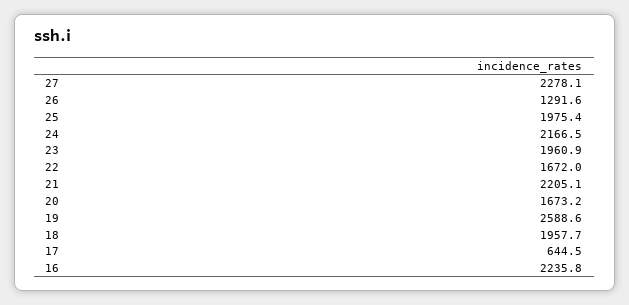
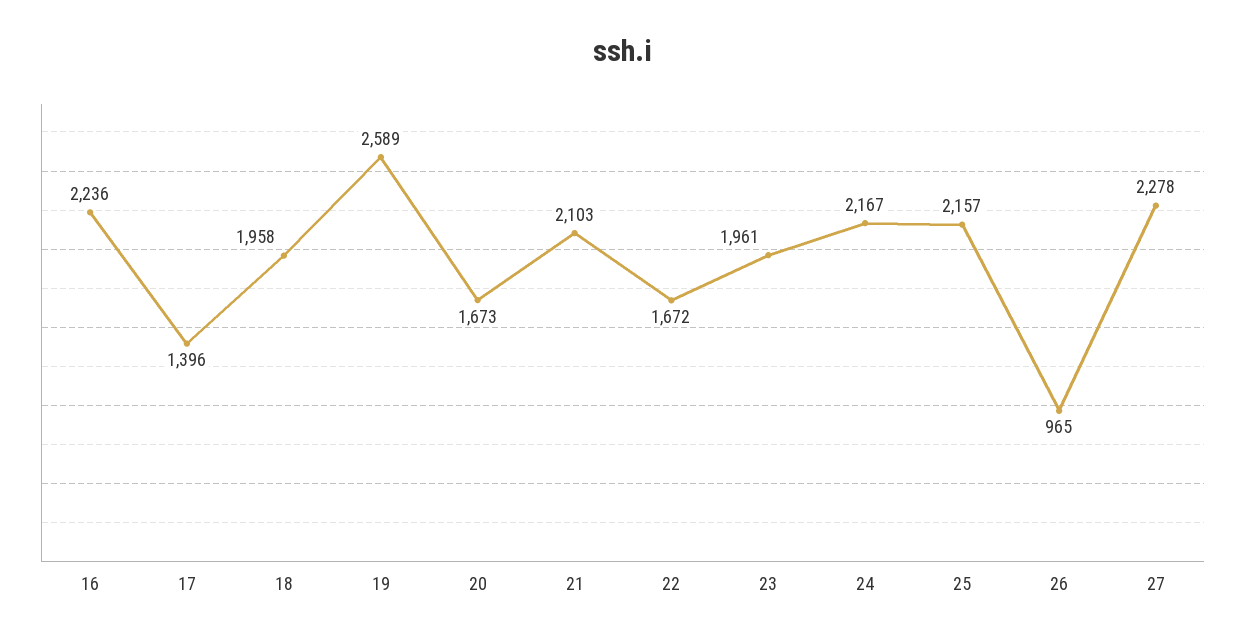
26: 1291.6 -> 965
25: 1975.4 -> 2157
21: 2205.1 -> 2103
17: 644.5 -> 1396

